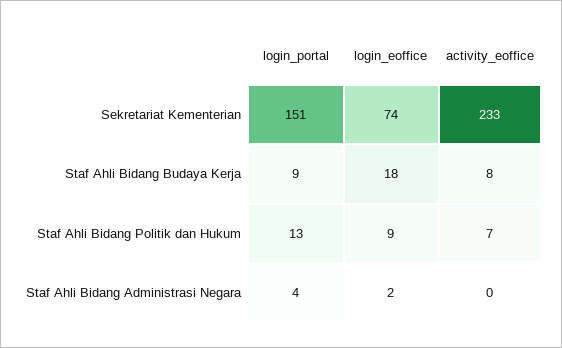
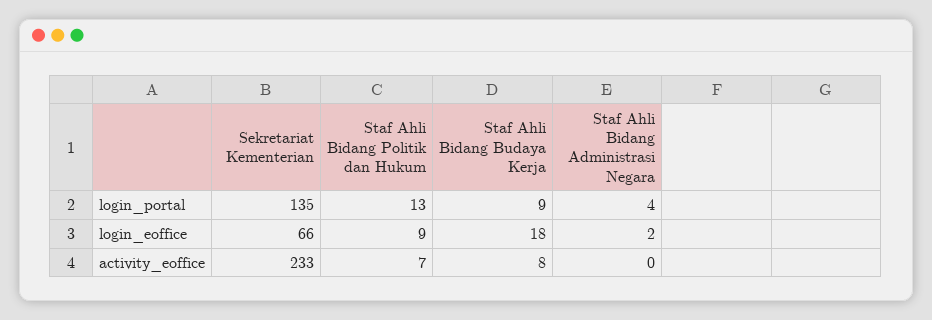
login_portal, Sekretariat Kementerian: 151 -> 135
login_eoffice, Sekretariat Kementerian: 74 -> 66

